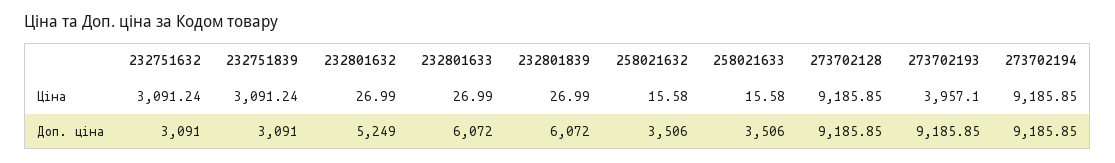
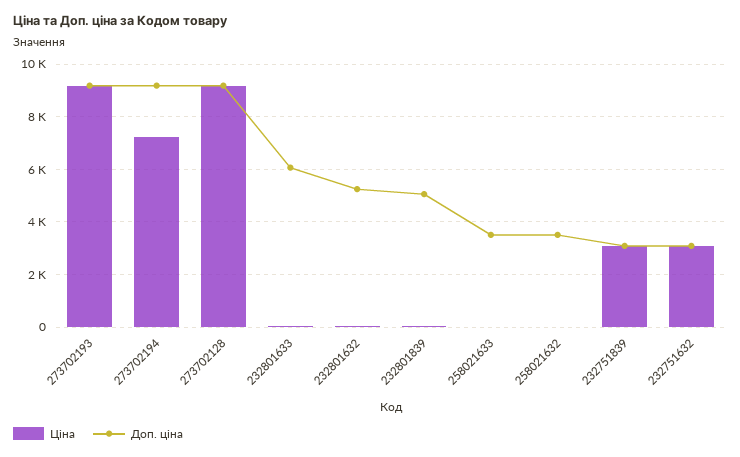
Ціна, 273702193: 3957.1 -> 9250
Ціна, 273702194: 9185.85 -> 7250
Доп. ціна, 232801839: 6072 -> 5000

